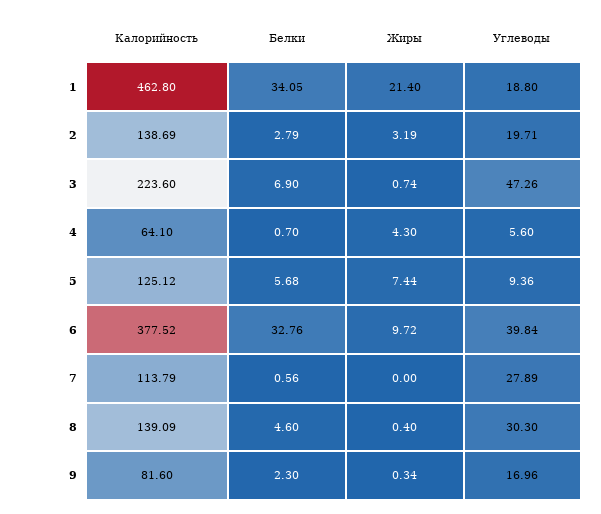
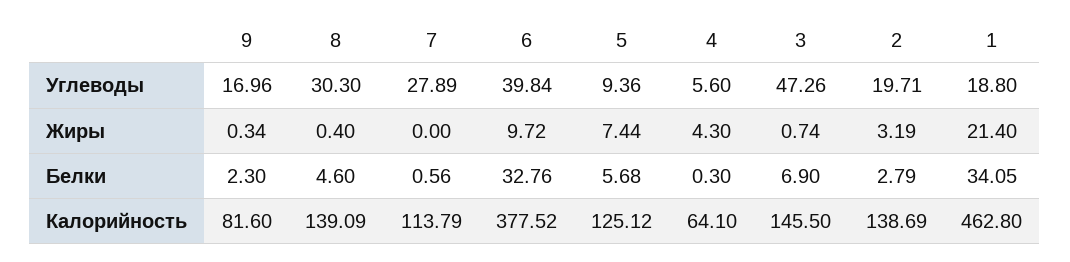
Калорийность, 3: 223.6 -> 145.5
Белки, 4: 0.7 -> 0.3

